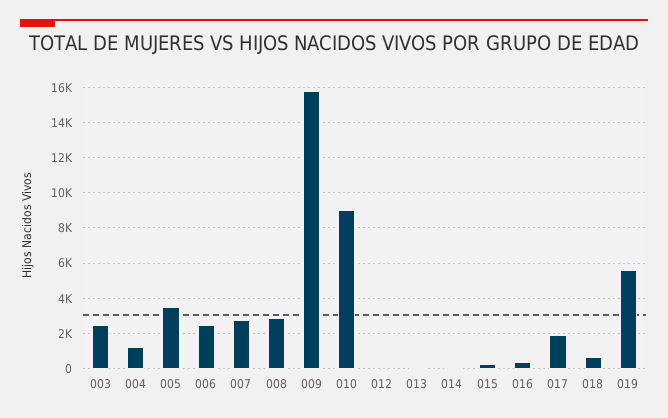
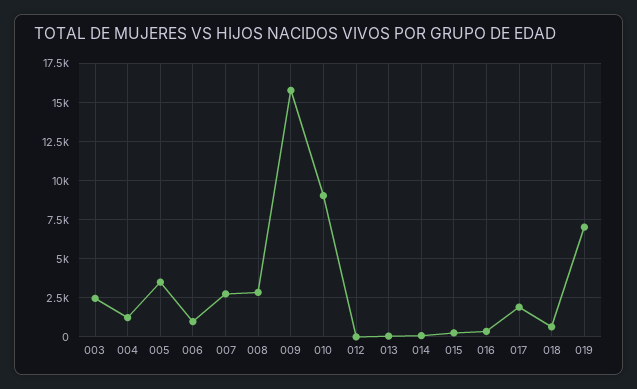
006: 2500 -> 1000
019: 5500 -> 7000

